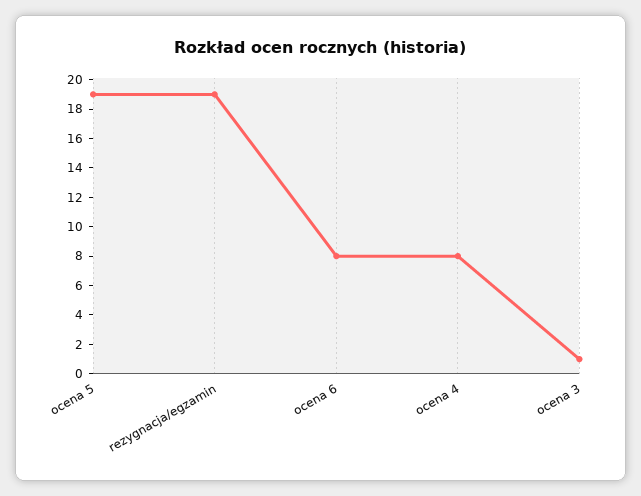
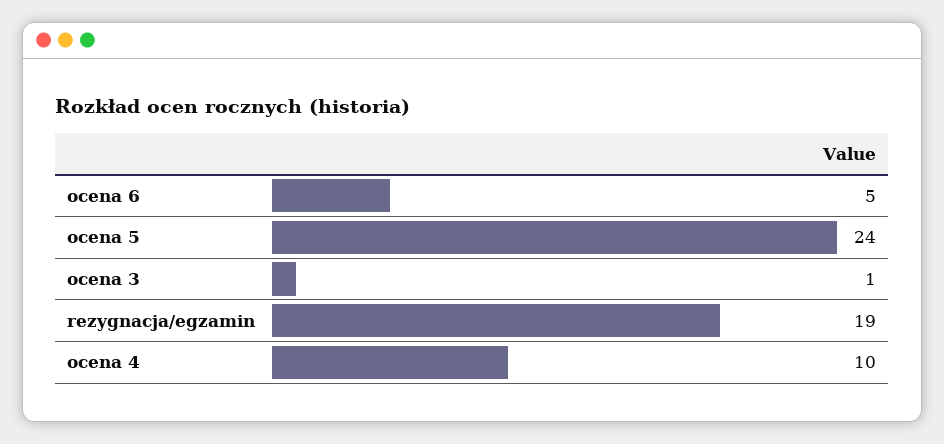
ocena 5: 19 -> 24
ocena 6: 8 -> 5
ocena 4: 8 -> 10

